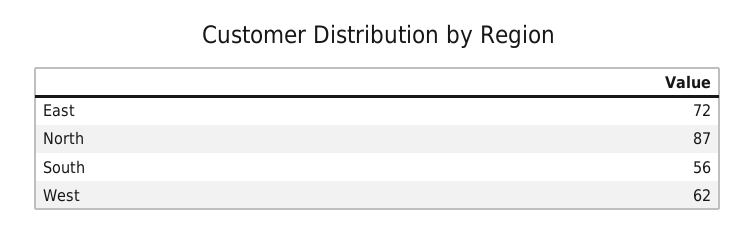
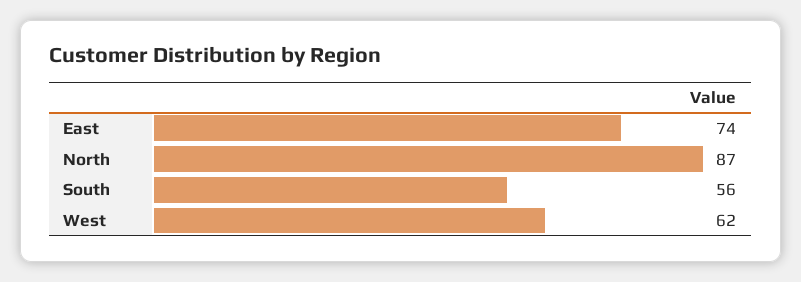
East: 72 -> 74

